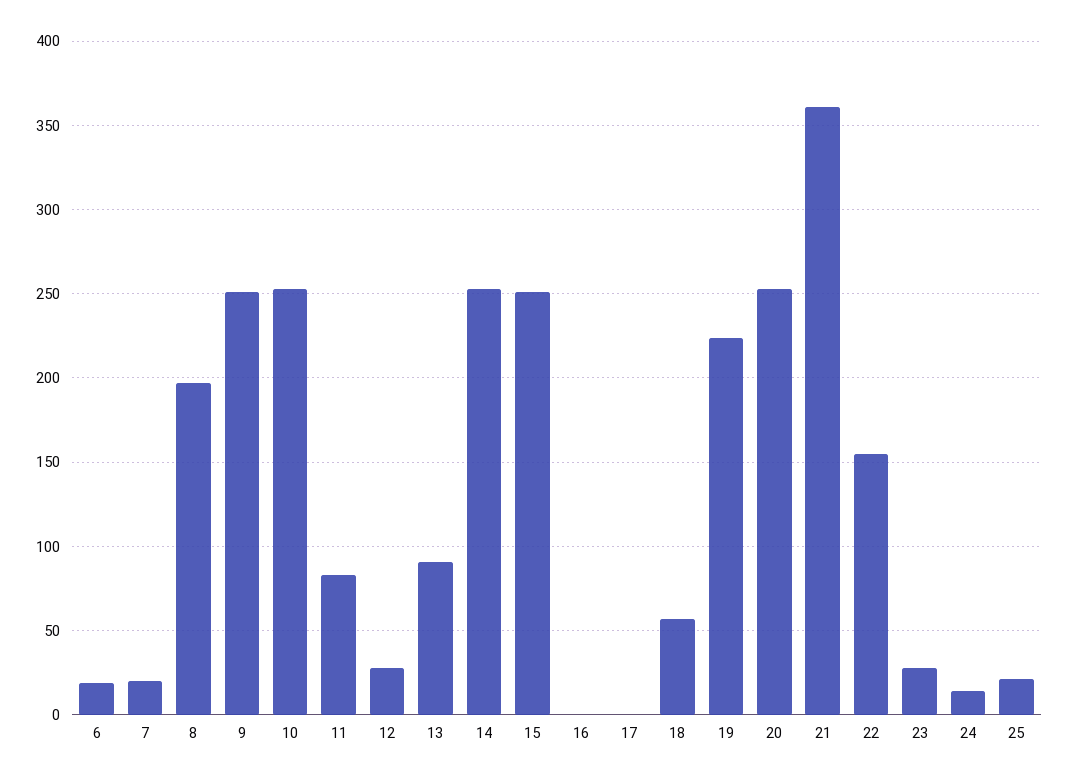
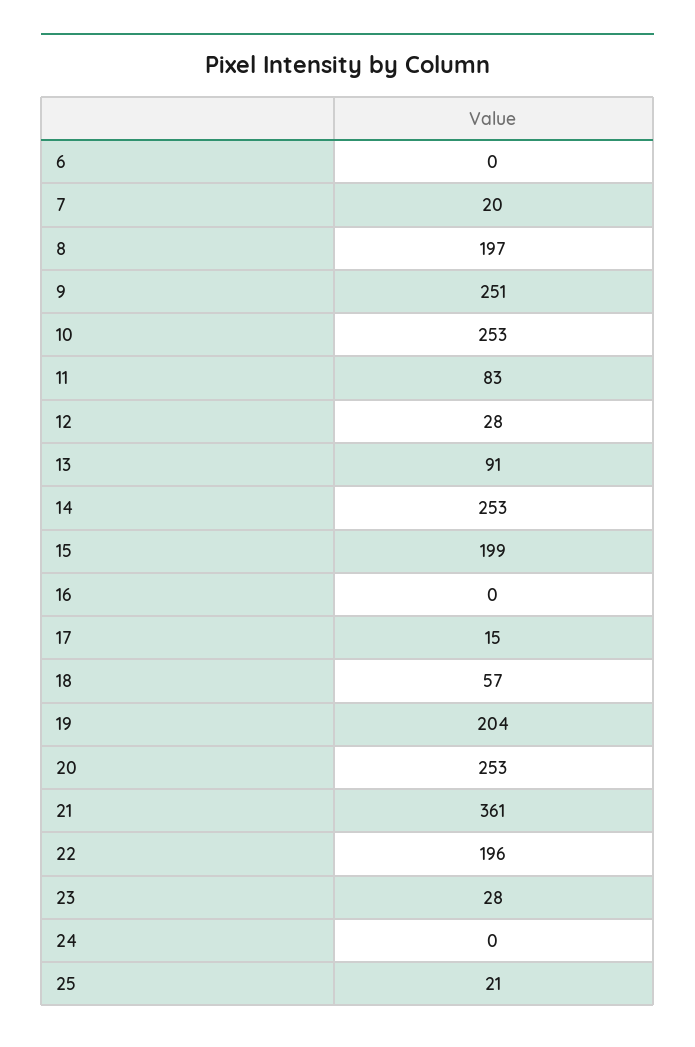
6: 20 -> 0
15: 250 -> 199
17: 0 -> 15
19: 225 -> 204
22: 155 -> 196
24: 15 -> 0

